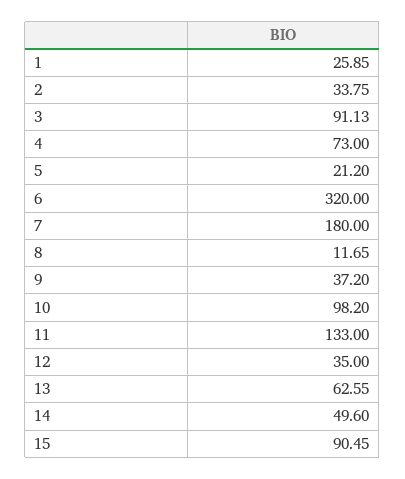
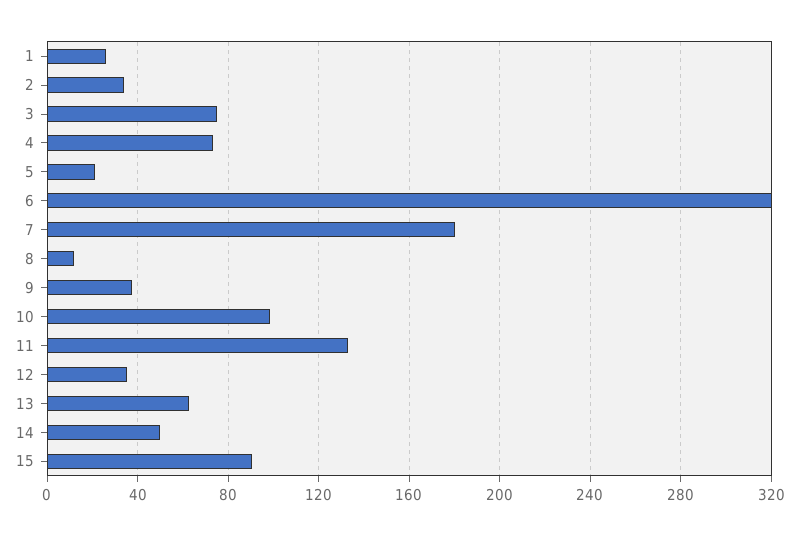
3: 91.13 -> 75

